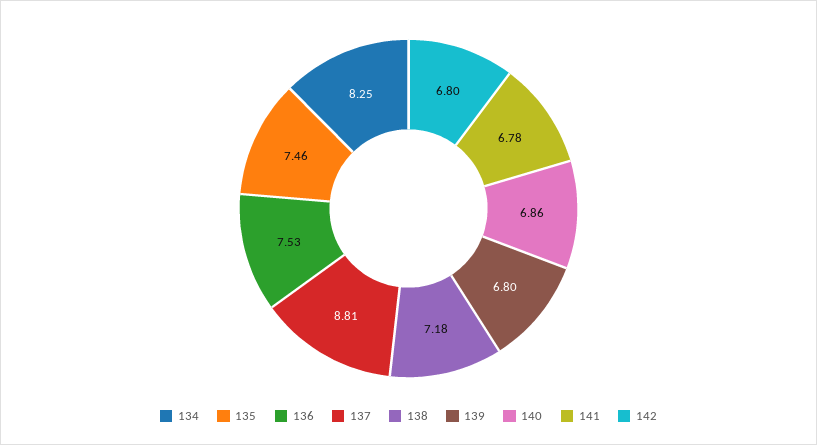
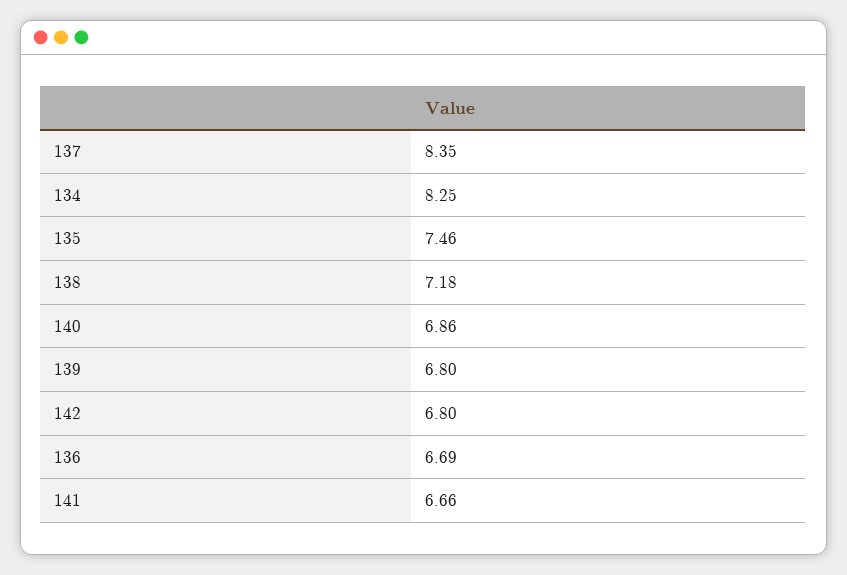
136: 7.53 -> 6.69
137: 8.81 -> 8.35
141: 6.78 -> 6.66

